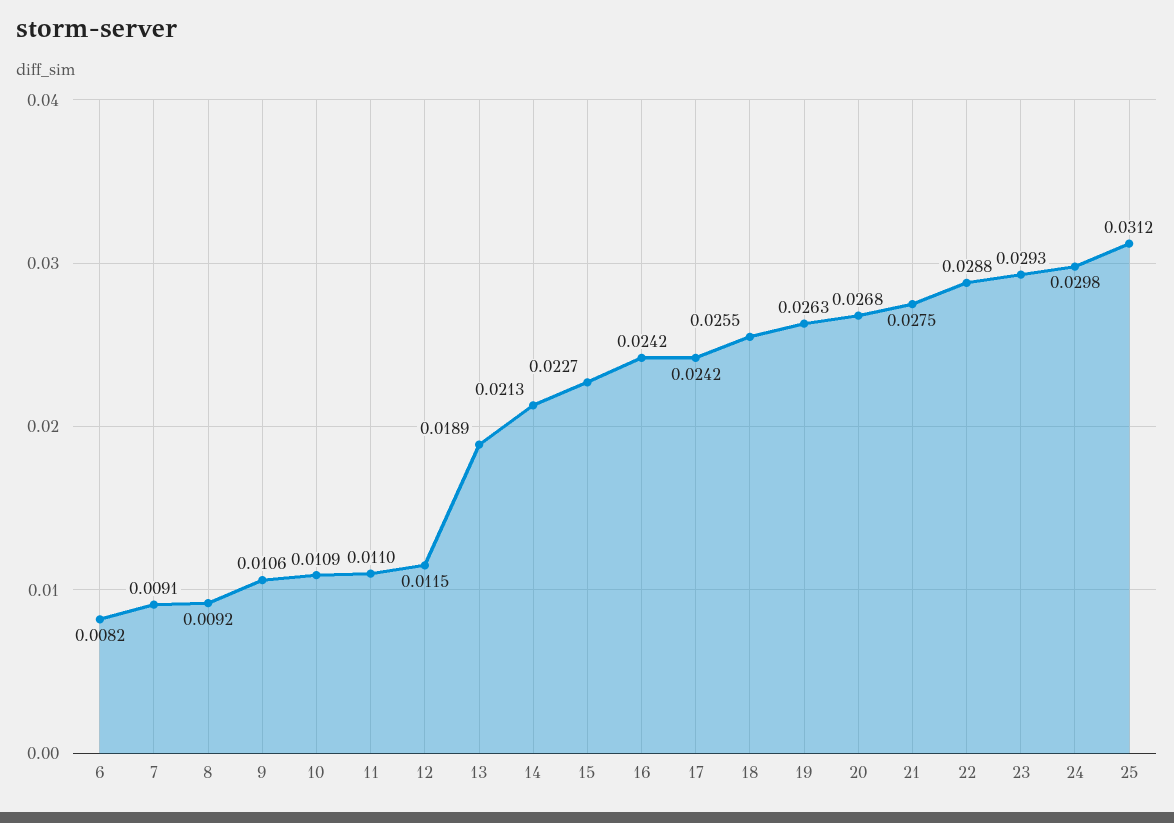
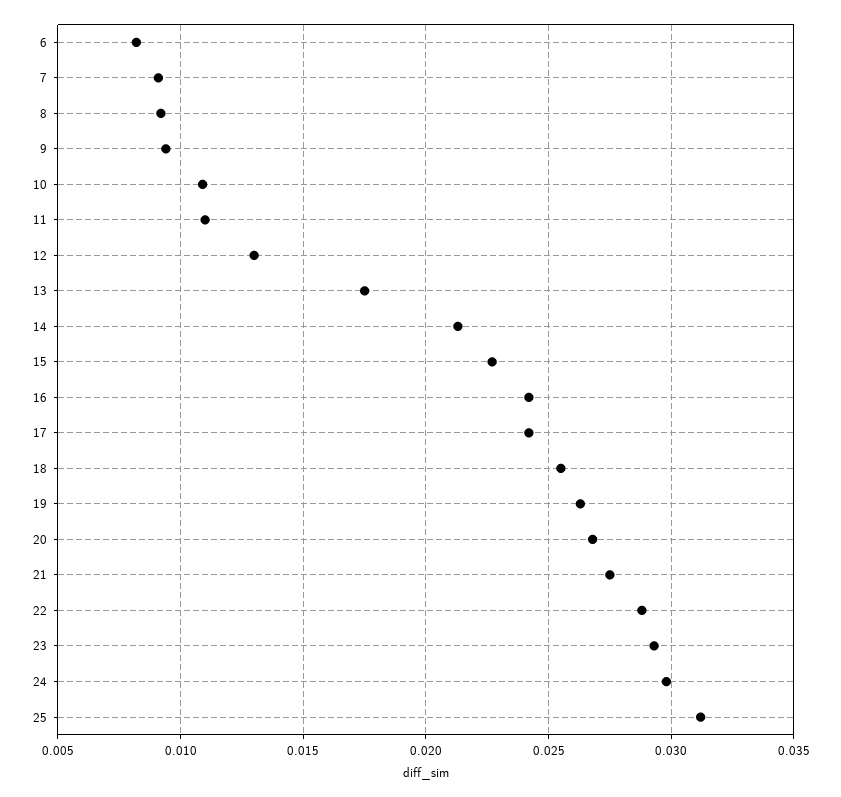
9: 0.0106 -> 0.0095
12: 0.0115 -> 0.013
13: 0.0189 -> 0.0175

